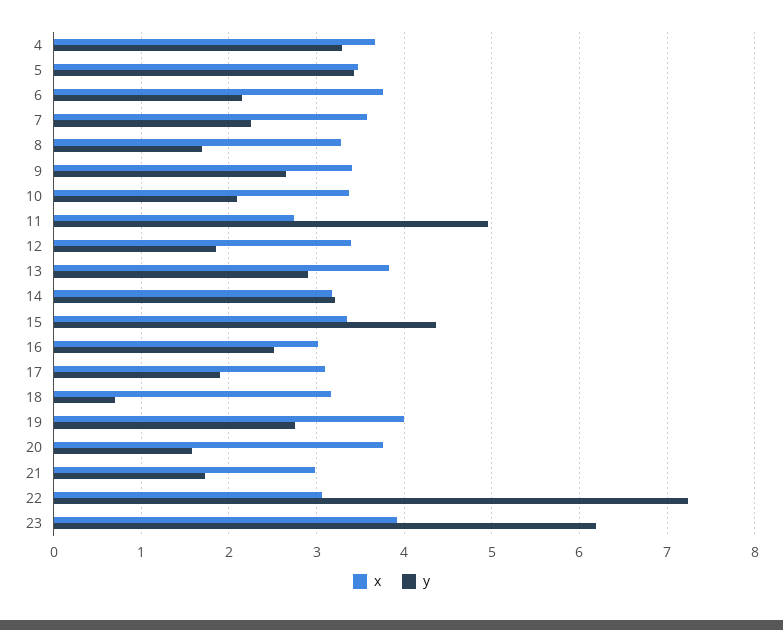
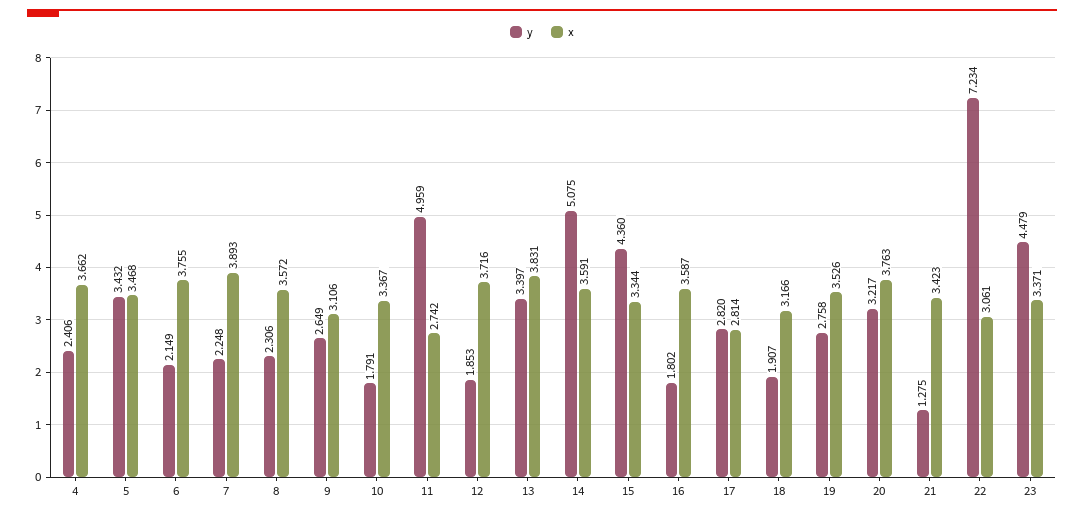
y, 4: 3.3 -> 2.406
x, 7: 3.6 -> 3.893
x, 8: 3.3 -> 3.572
y, 8: 1.7 -> 2.306
x, 9: 3.4 -> 3.106
y, 10: 2.1 -> 1.791
x, 12: 3.4 -> 3.716
y, 13: 2.9 -> 3.397
x, 14: 3.2 -> 3.591
y, 14: 3.2 -> 5.075
x, 16: 3 -> 3.587
y, 16: 2.5 -> 1.802
x, 17: 3.1 -> 2.814
y, 17: 1.9 -> 2.82
y, 18: 0.7 -> 1.907
x, 19: 4 -> 3.526
y, 20: 1.6 -> 3.217
x, 21: 3 -> 3.423
y, 21: 1.7 -> 1.275
x, 23: 3.9 -> 3.371
y, 23: 6.2 -> 4.479

